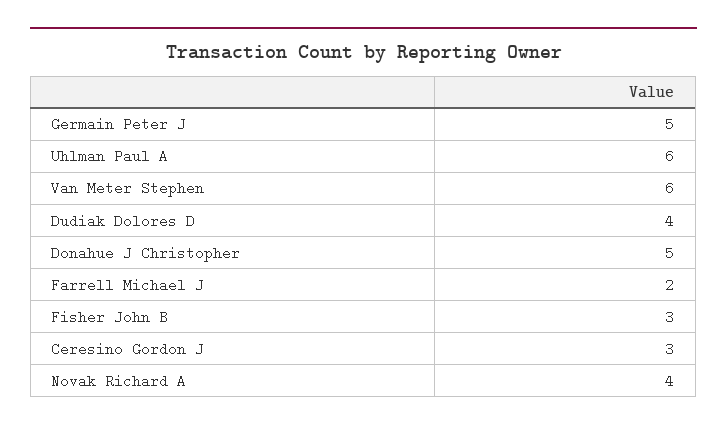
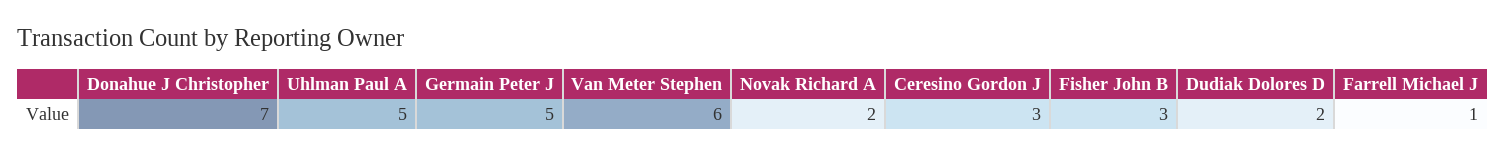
Uhlman Paul A: 6 -> 5
Dudiak Dolores D: 4 -> 2
Donahue J Christopher: 5 -> 7
Farrell Michael J: 2 -> 1
Novak Richard A: 4 -> 2

